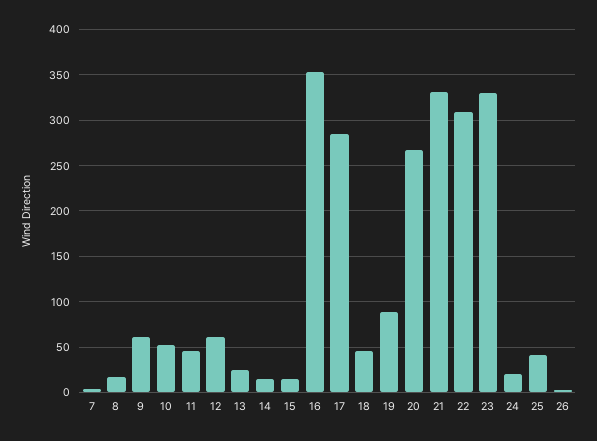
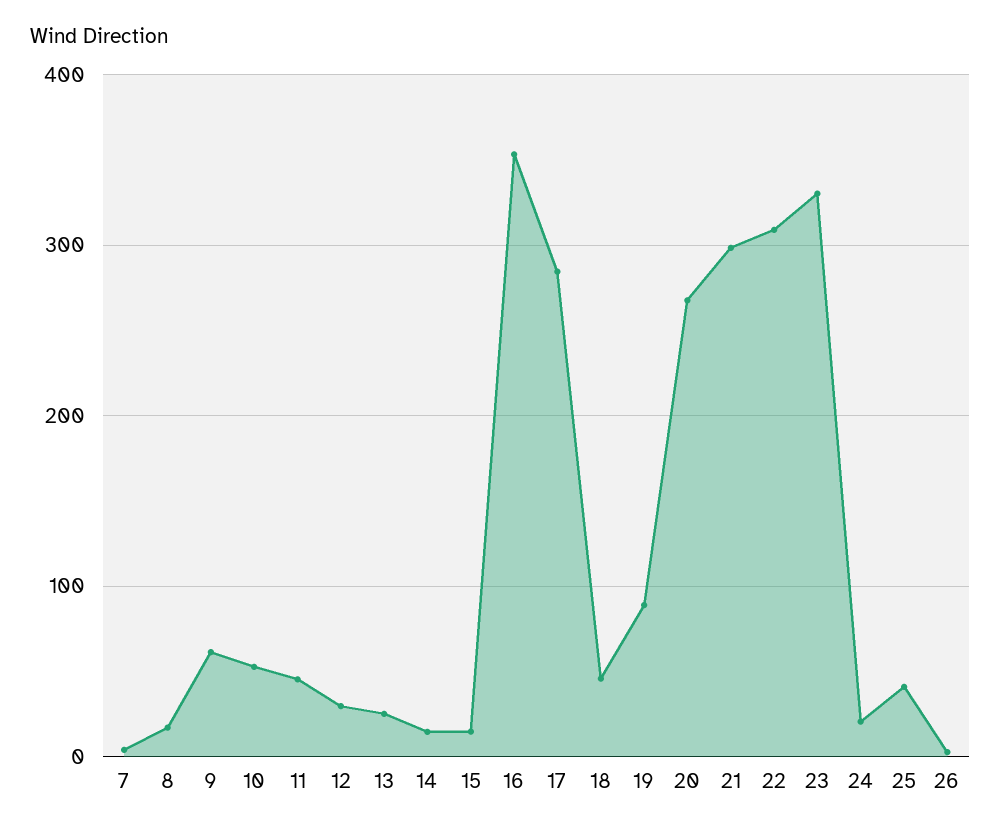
12: 60 -> 30
21: 330 -> 300

